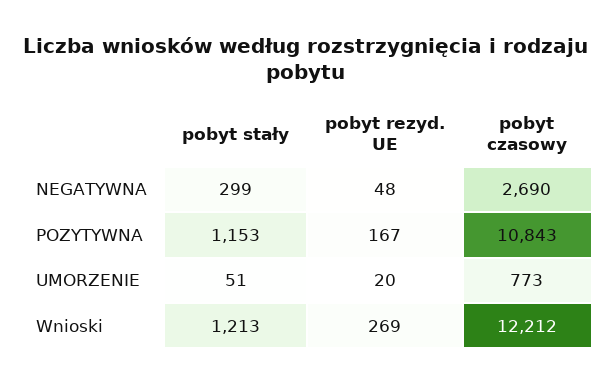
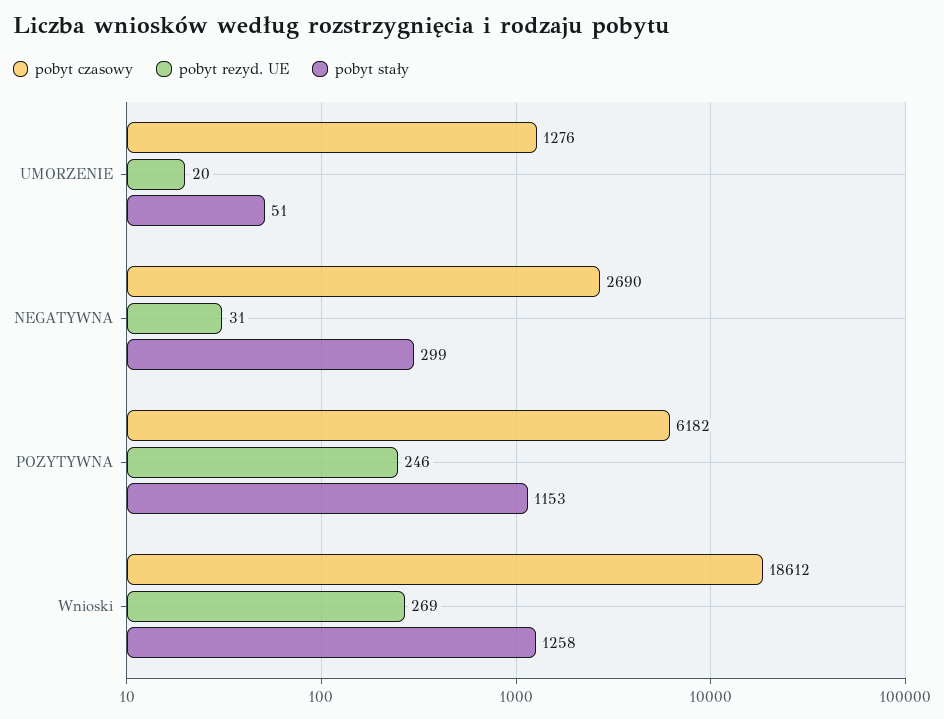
pobyt rezyd. UE, NEGATYWNA: 48 -> 31
pobyt rezyd. UE, POZYTYWNA: 167 -> 246
pobyt czasowy, POZYTYWNA: 10843 -> 6182
pobyt czasowy, UMORZENIE: 773 -> 1276
pobyt stały, Wnioski: 1213 -> 1258
pobyt czasowy, Wnioski: 12212 -> 18612

